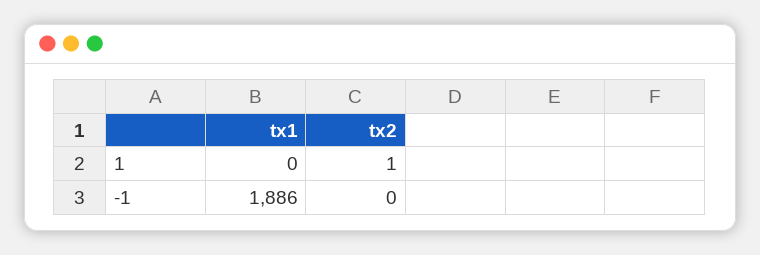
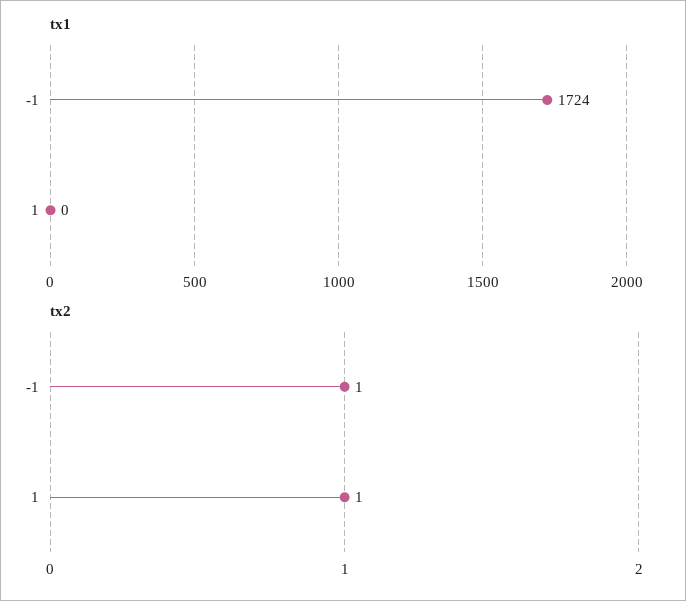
tx1, -1: 1886 -> 1724
tx2, -1: 0 -> 1

